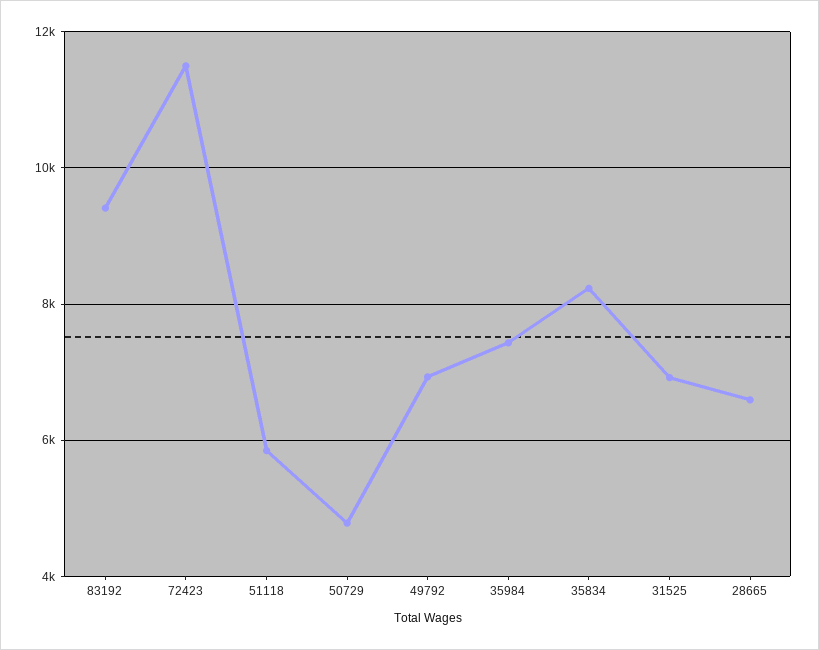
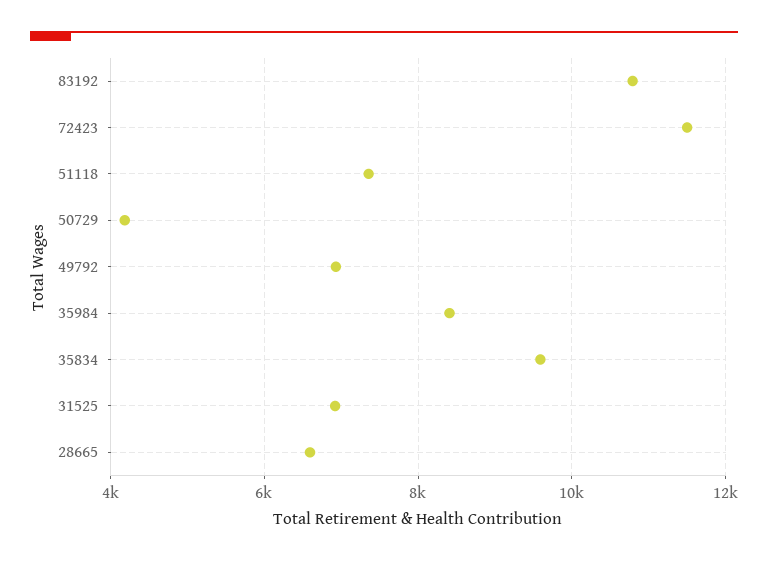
83192: 9400 -> 10800
51118: 5800 -> 7400
50729: 4800 -> 4200
35984: 7400 -> 8400
35834: 8200 -> 9600

